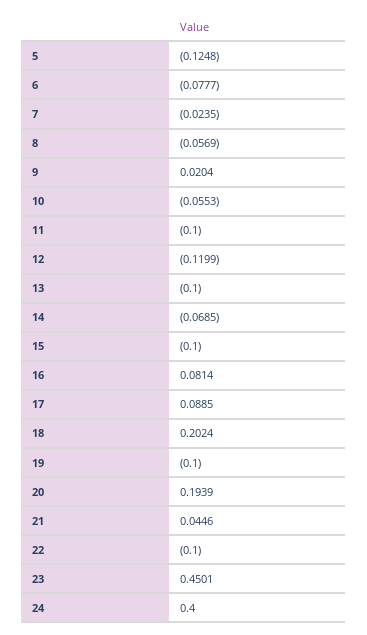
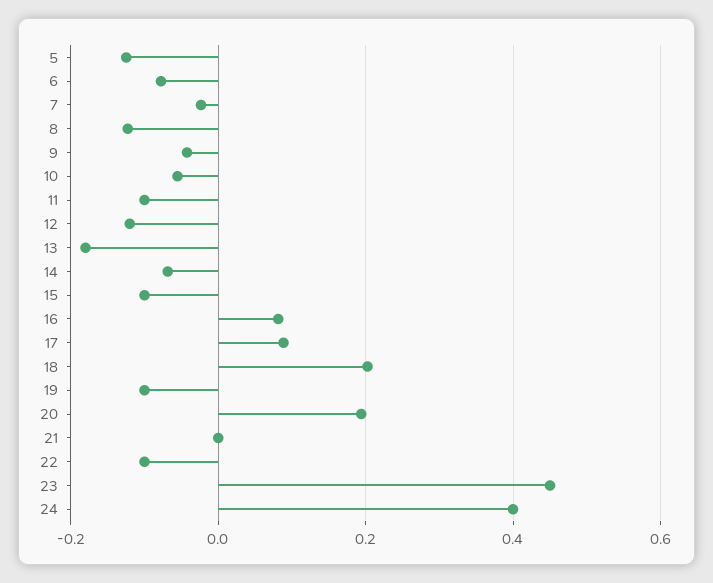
8: -0.0569 -> -0.12
9: 0.0204 -> -0.04
13: -0.1 -> -0.18
21: 0.0446 -> 0

